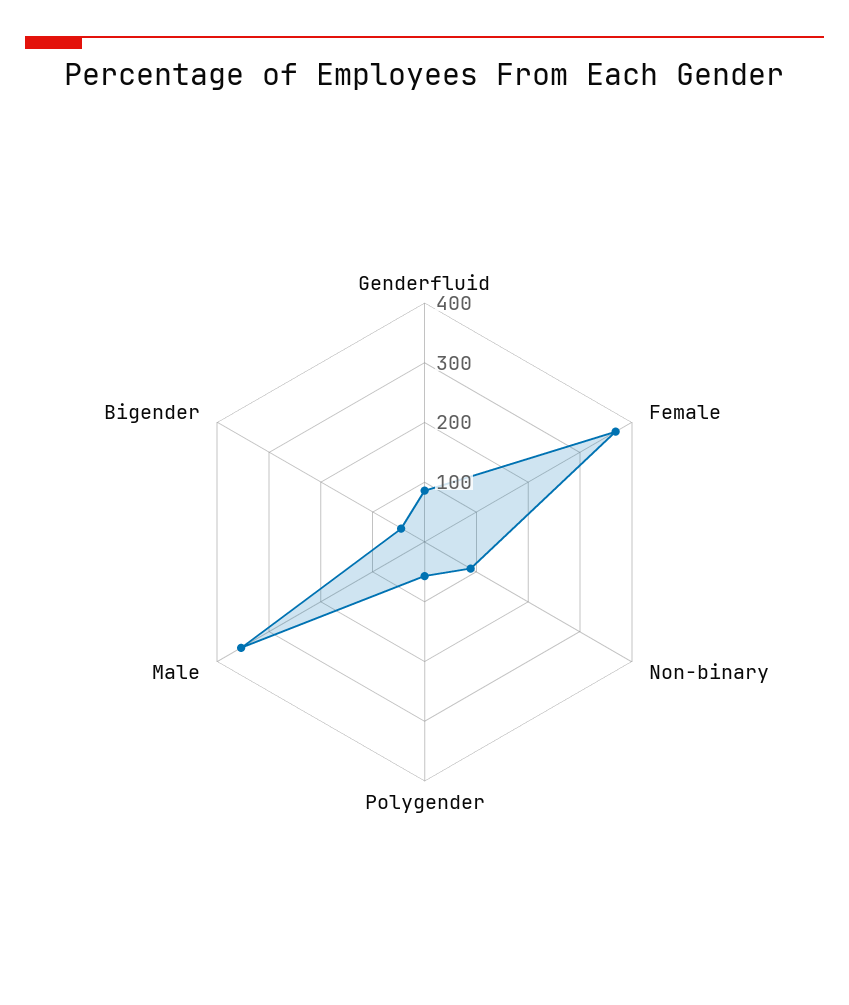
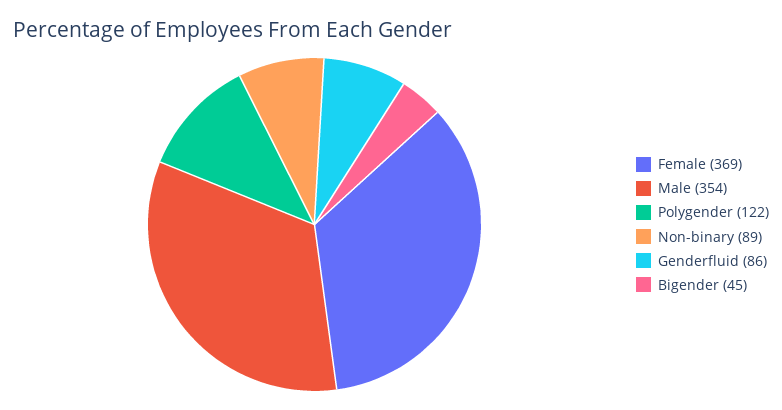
Polygender: 60 -> 122

